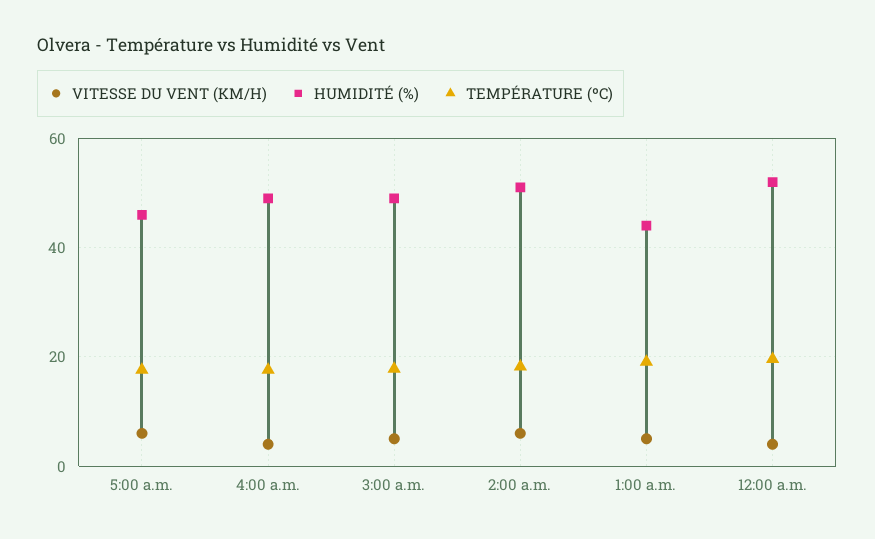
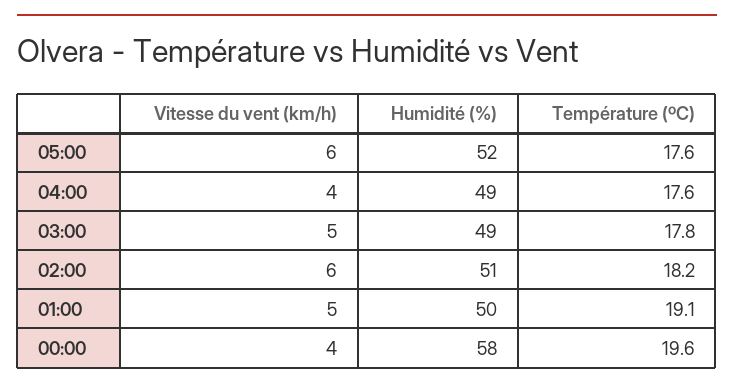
HUMIDITÉ (%), 5:00 a.m.: 46 -> 52
HUMIDITÉ (%), 1:00 a.m.: 44 -> 50
HUMIDITÉ (%), 12:00 a.m.: 52 -> 58

